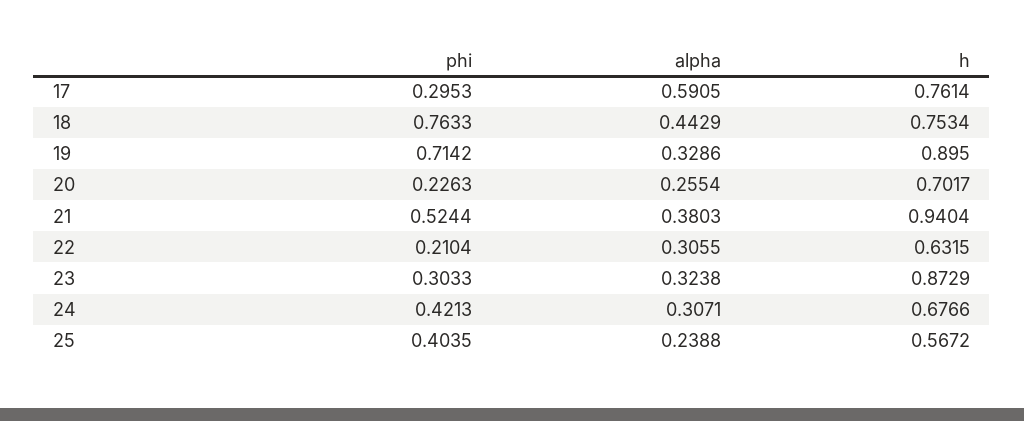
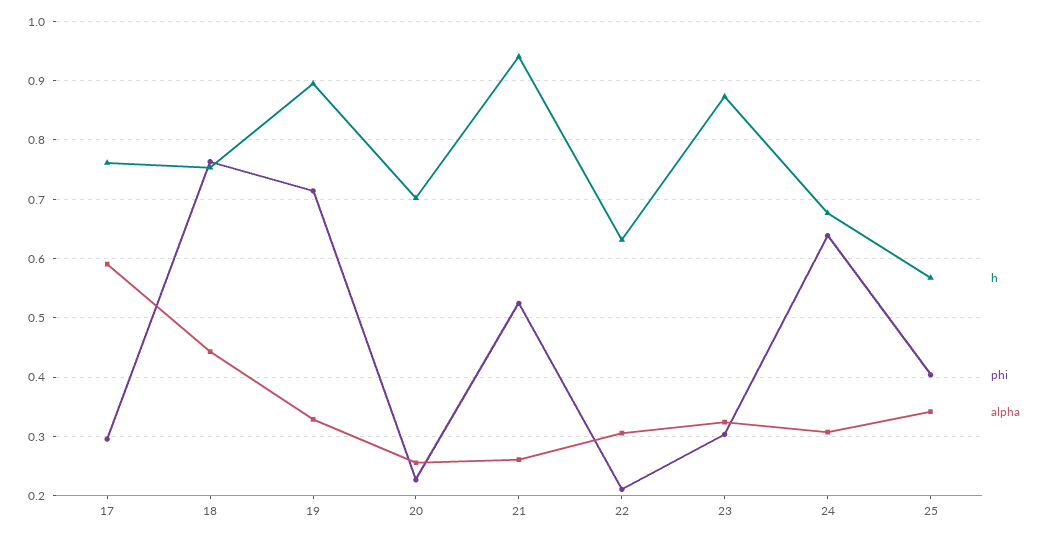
alpha, 21: 0.3803 -> 0.26
phi, 24: 0.4213 -> 0.64
alpha, 25: 0.2388 -> 0.34

